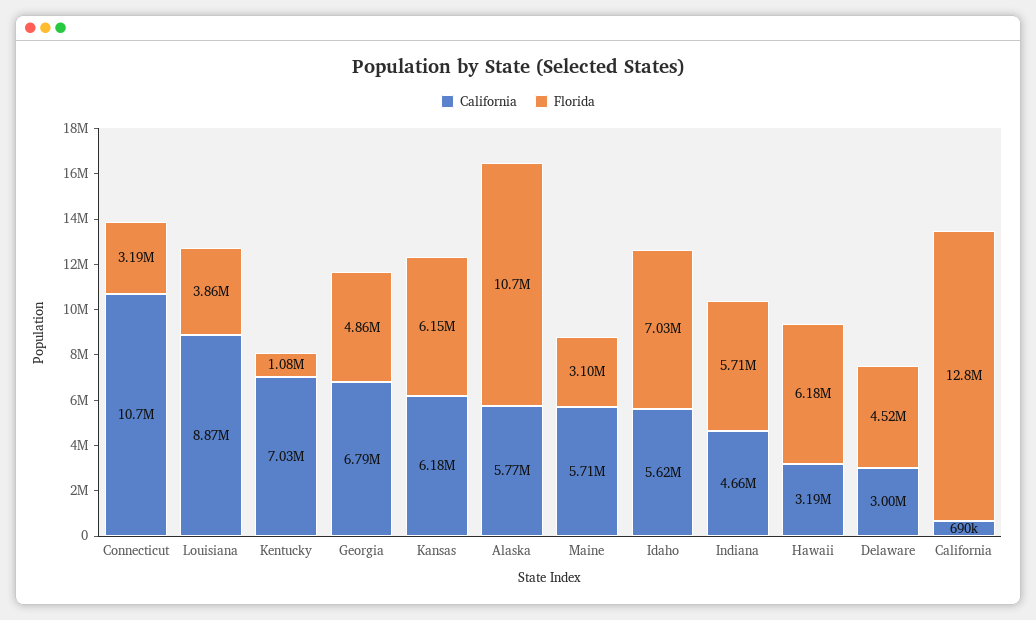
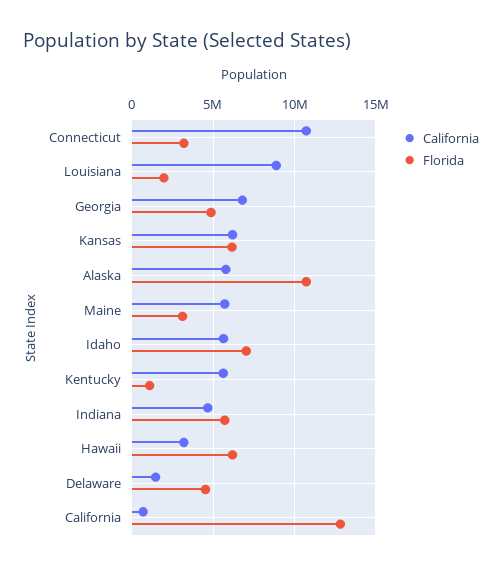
Florida, Louisiana: 3860000 -> 2000000
California, Kentucky: 7030000 -> 5500000
California, Delaware: 3000000 -> 1500000

